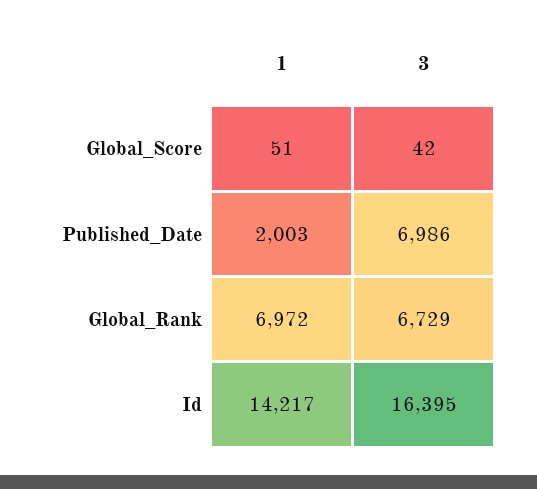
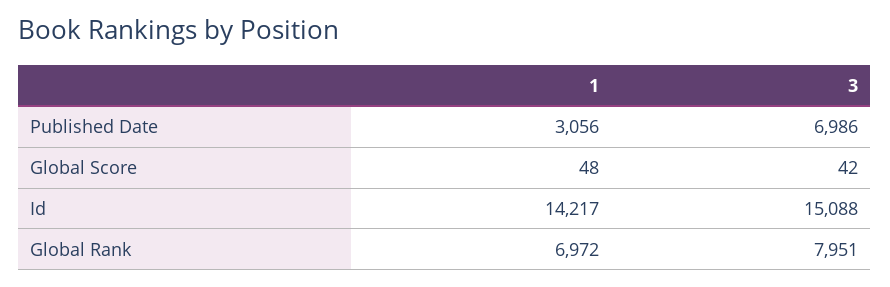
1, Global_Score: 51 -> 48
1, Published_Date: 2003 -> 3056
3, Global_Rank: 6729 -> 7951
3, Id: 16395 -> 15088

